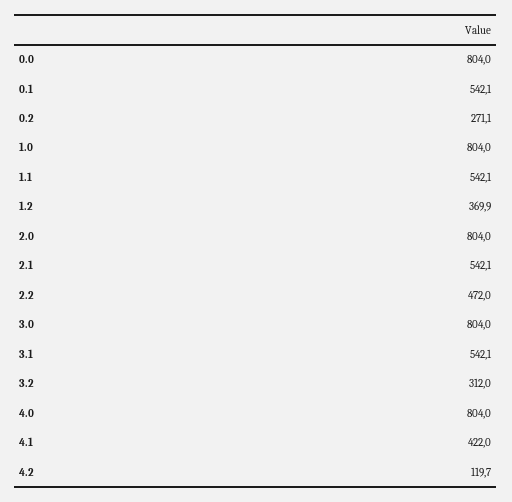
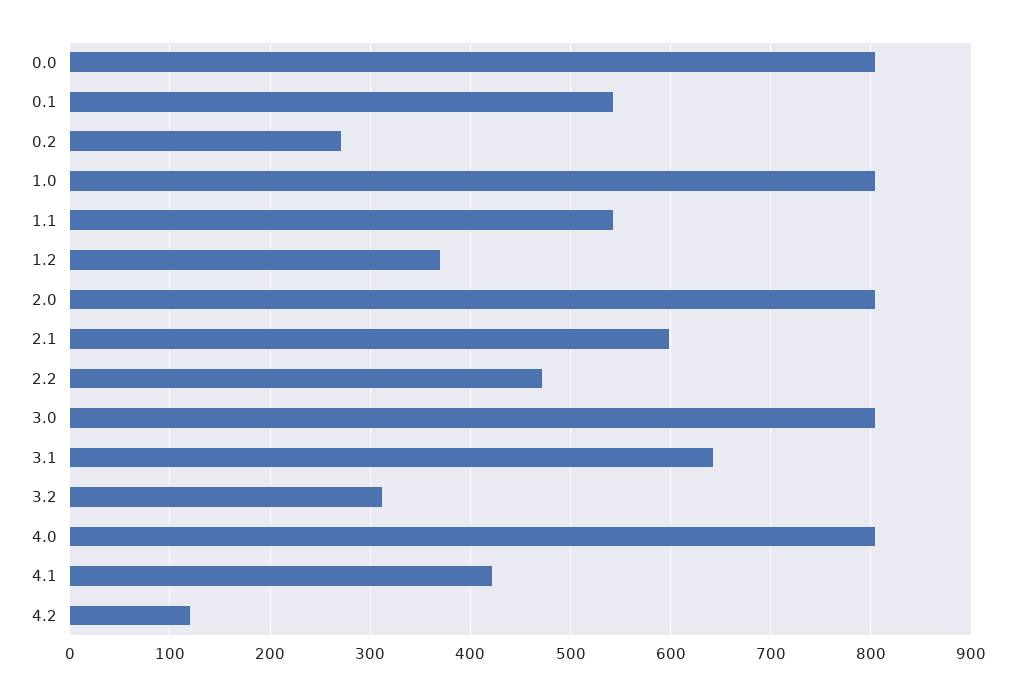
2.1: 542.1 -> 600
3.1: 542.1 -> 640

